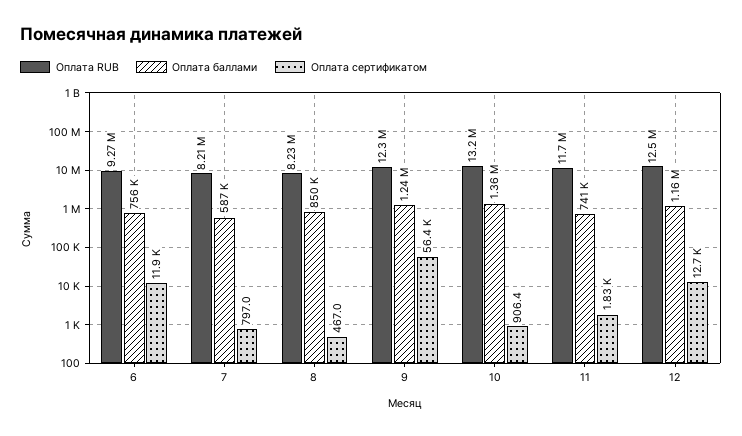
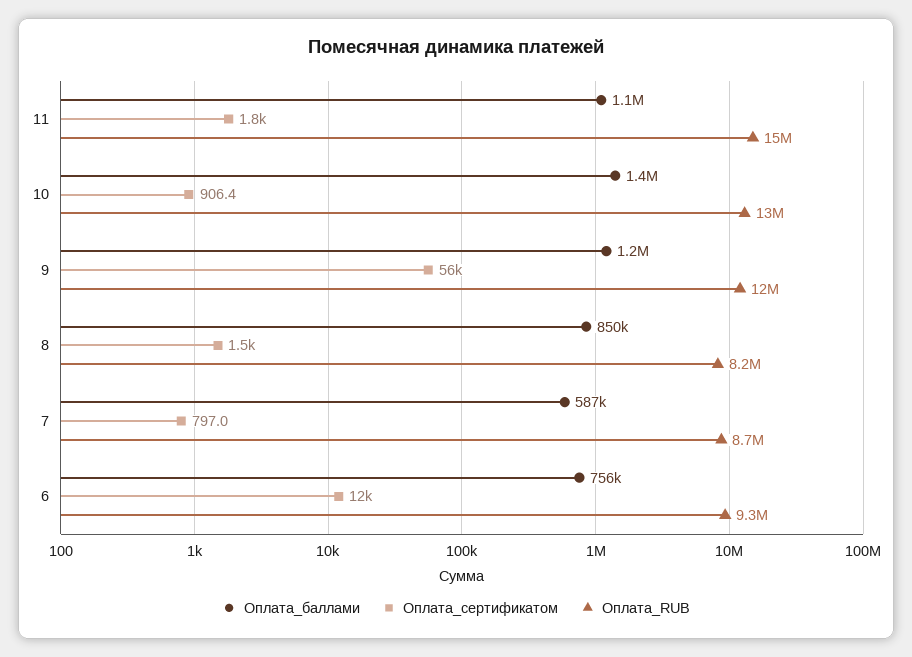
Оплата RUB, 7: 8210000 -> 8700000
Оплата сертификатом, 8: 467 -> 1500
Оплата RUB, 11: 11700000 -> 15000000
Оплата баллами, 11: 741000 -> 1100000
Оплата RUB, 12: 12500000 -> none
Оплата баллами, 12: 1160000 -> none
Оплата сертификатом, 12: 12700 -> none

